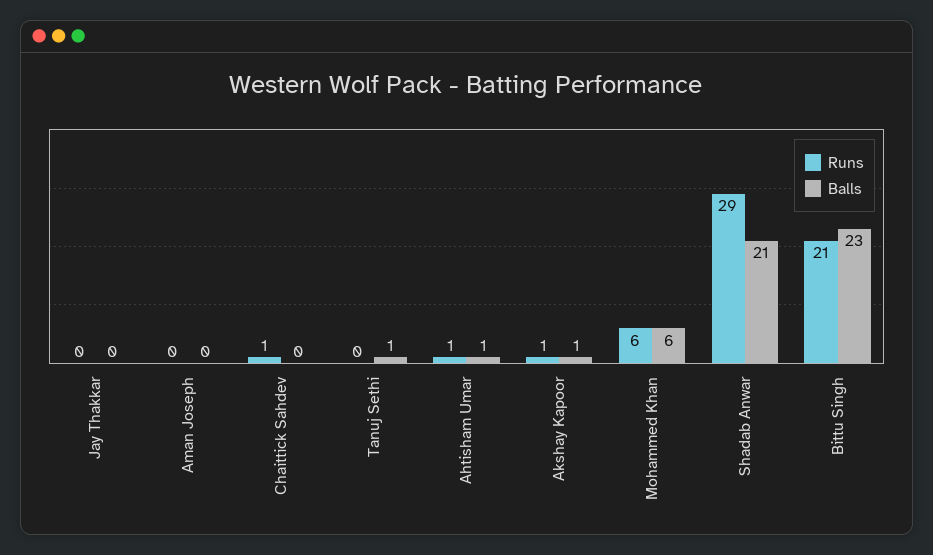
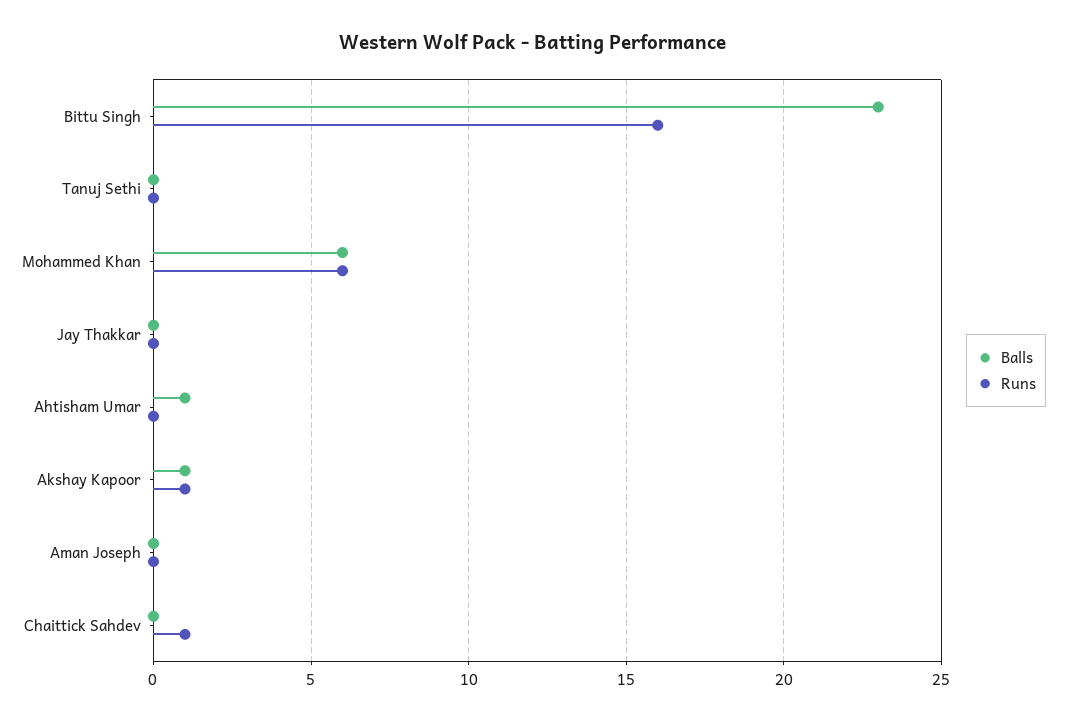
Balls, Tanuj Sethi: 1 -> 0
Runs, Ahtisham Umar: 1 -> 0
Runs, Shadab Anwar: 29 -> none
Balls, Shadab Anwar: 21 -> none
Runs, Bittu Singh: 21 -> 16

